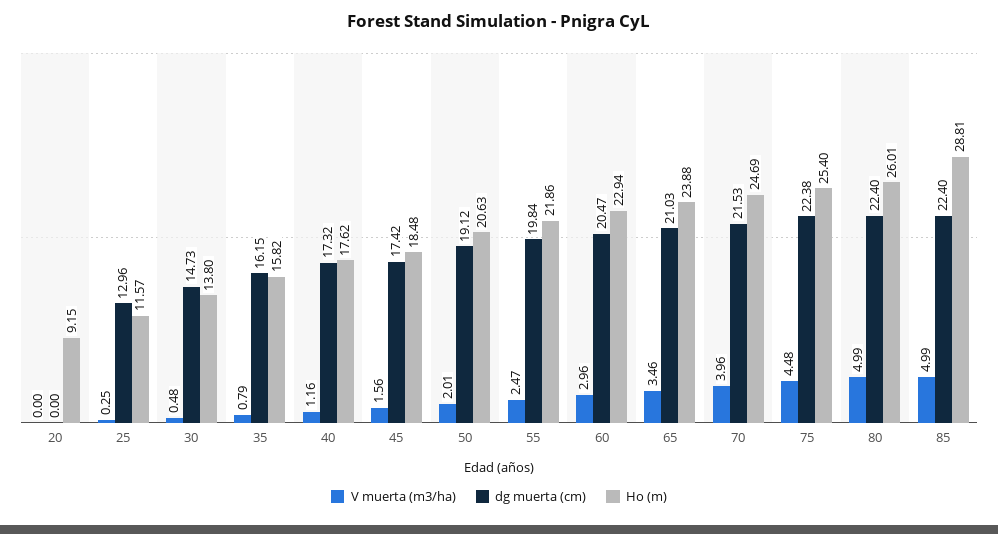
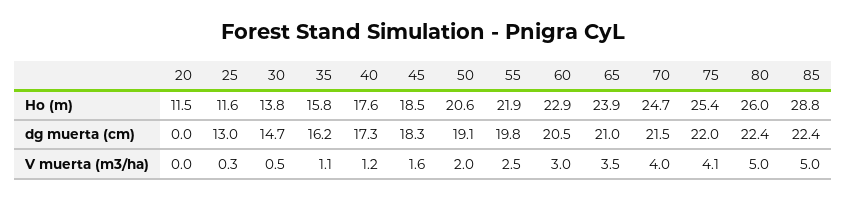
Ho (m), 20: 9.15 -> 11.5
V muerta (m3/ha), 35: 0.79 -> 1.1
dg muerta (cm), 45: 17.42 -> 18.3
V muerta (m3/ha), 75: 4.48 -> 4.1
dg muerta (cm), 75: 22.38 -> 22

